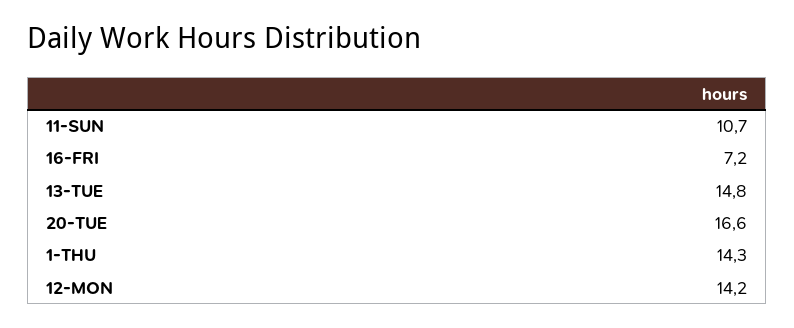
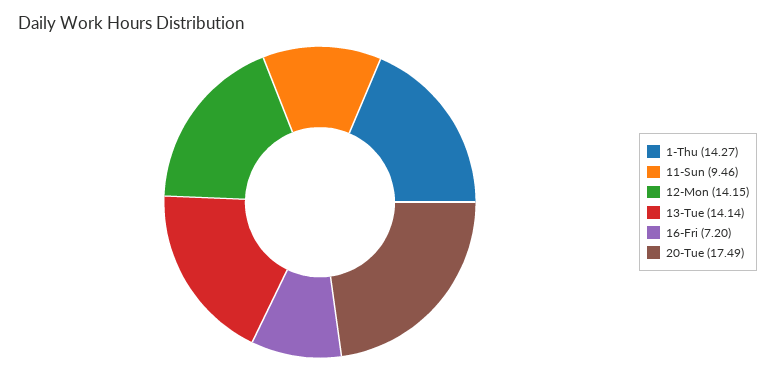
11-SUN: 10.7 -> 9.46
13-TUE: 14.8 -> 14.14
20-TUE: 16.6 -> 17.49

